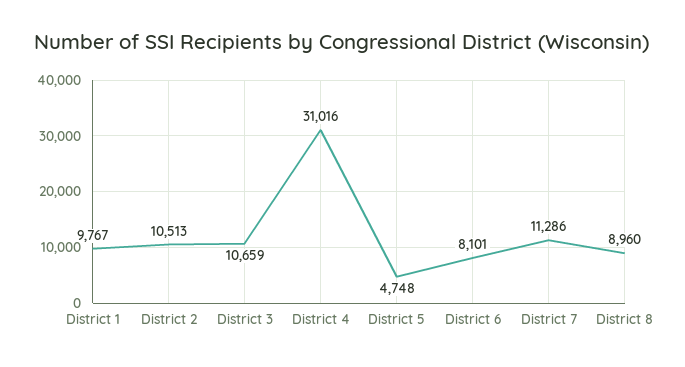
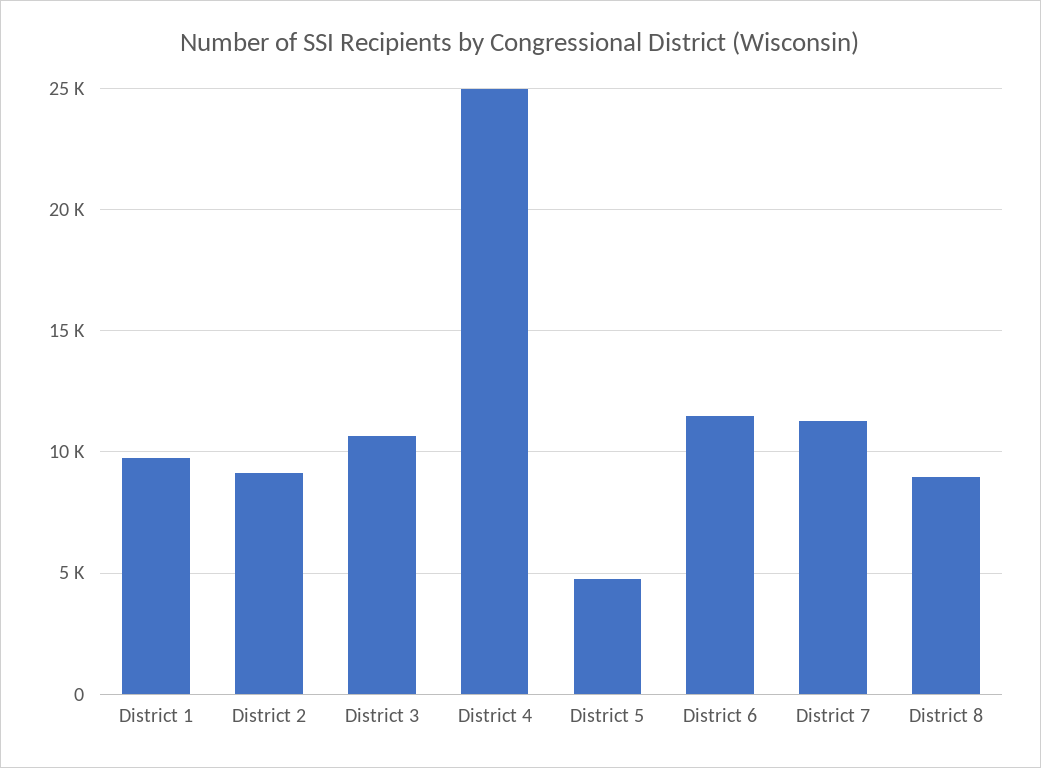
District 2: 10513 -> 9000
District 4: 31016 -> 25000
District 6: 8101 -> 11500

